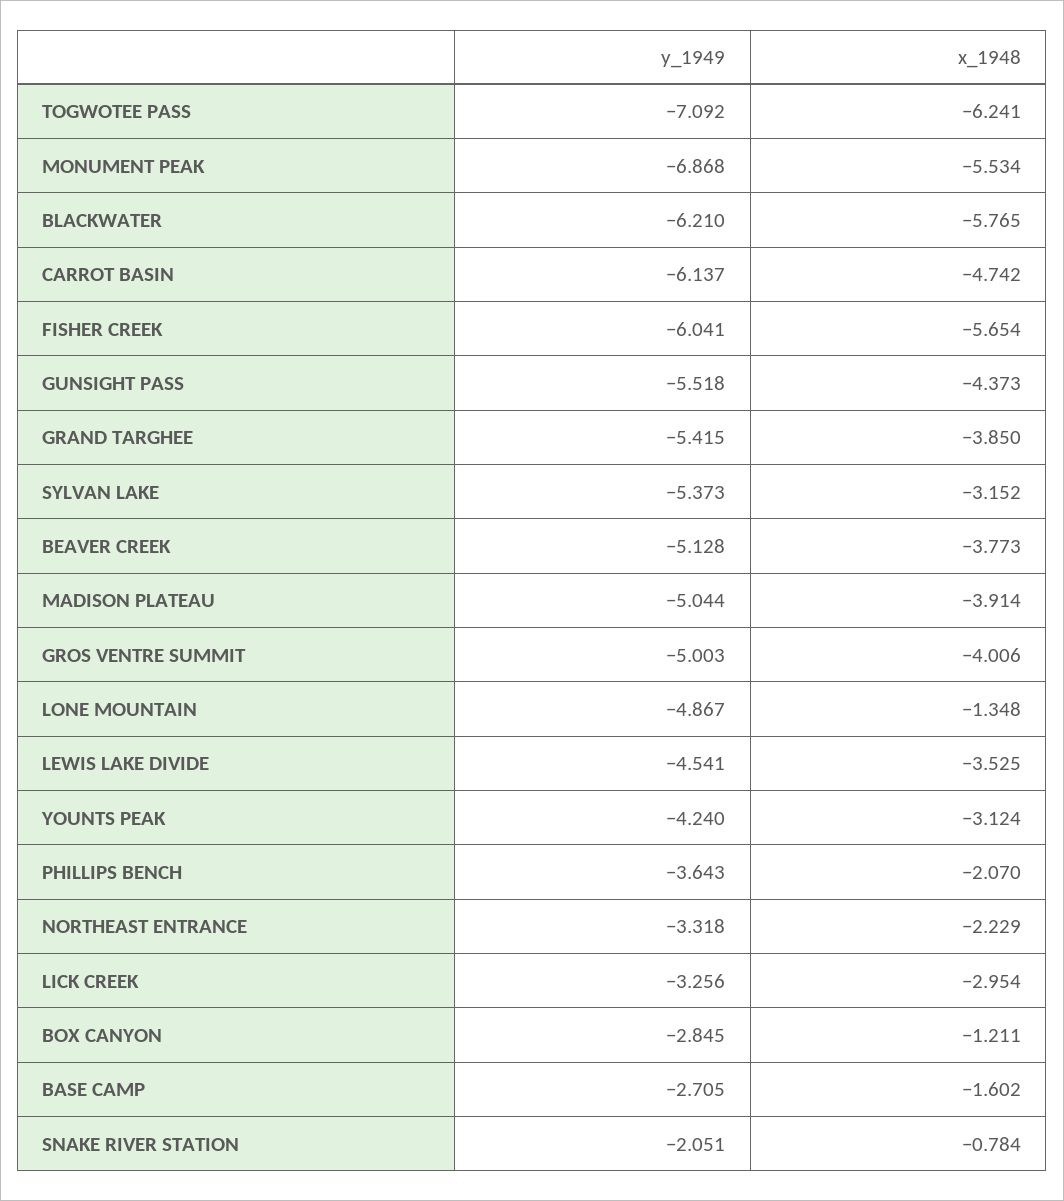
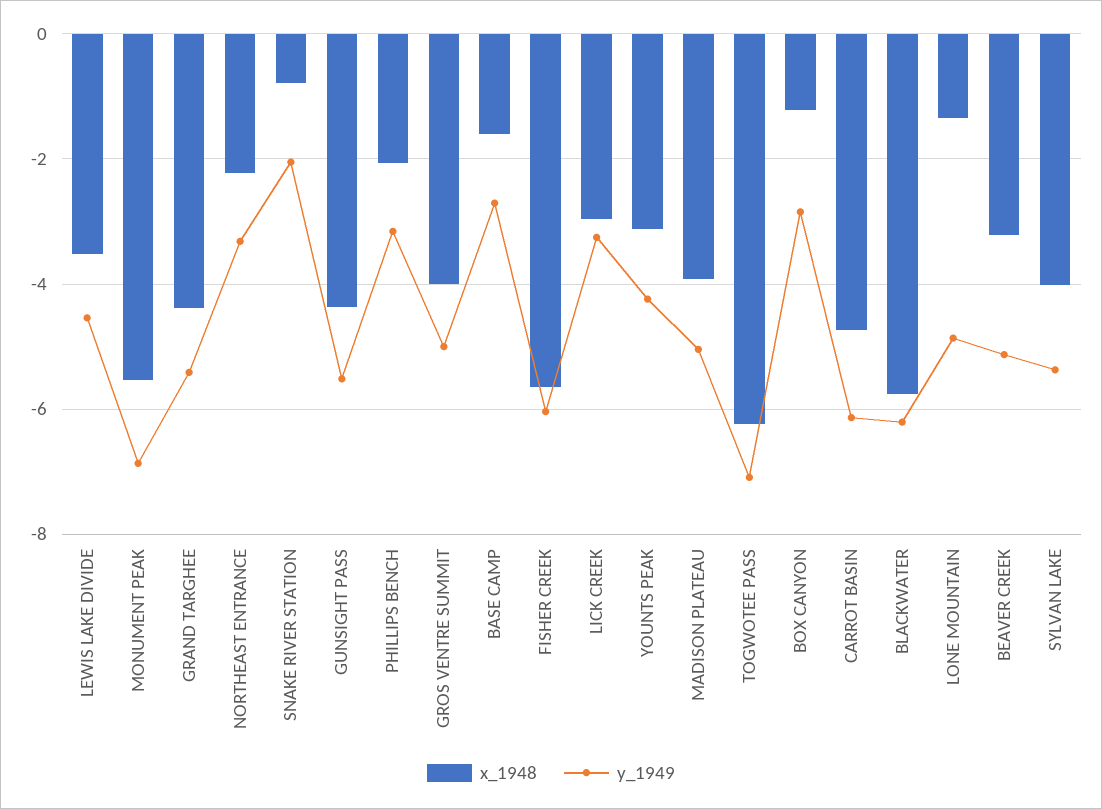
x_1948, GRAND TARGHEE: -3.85 -> -4.4
x_1948, SYLVAN LAKE: -3.152 -> -4
x_1948, BEAVER CREEK: -3.773 -> -3.2
y_1949, PHILLIPS BENCH: -3.643 -> -3.2

